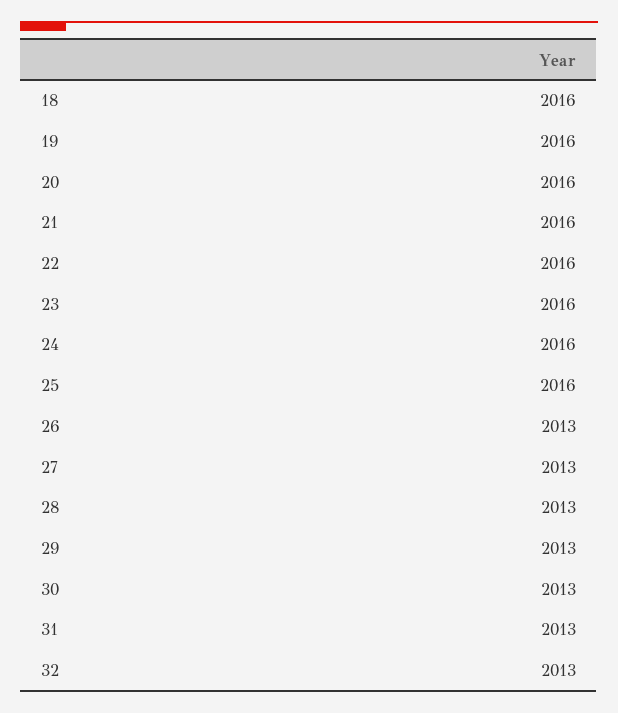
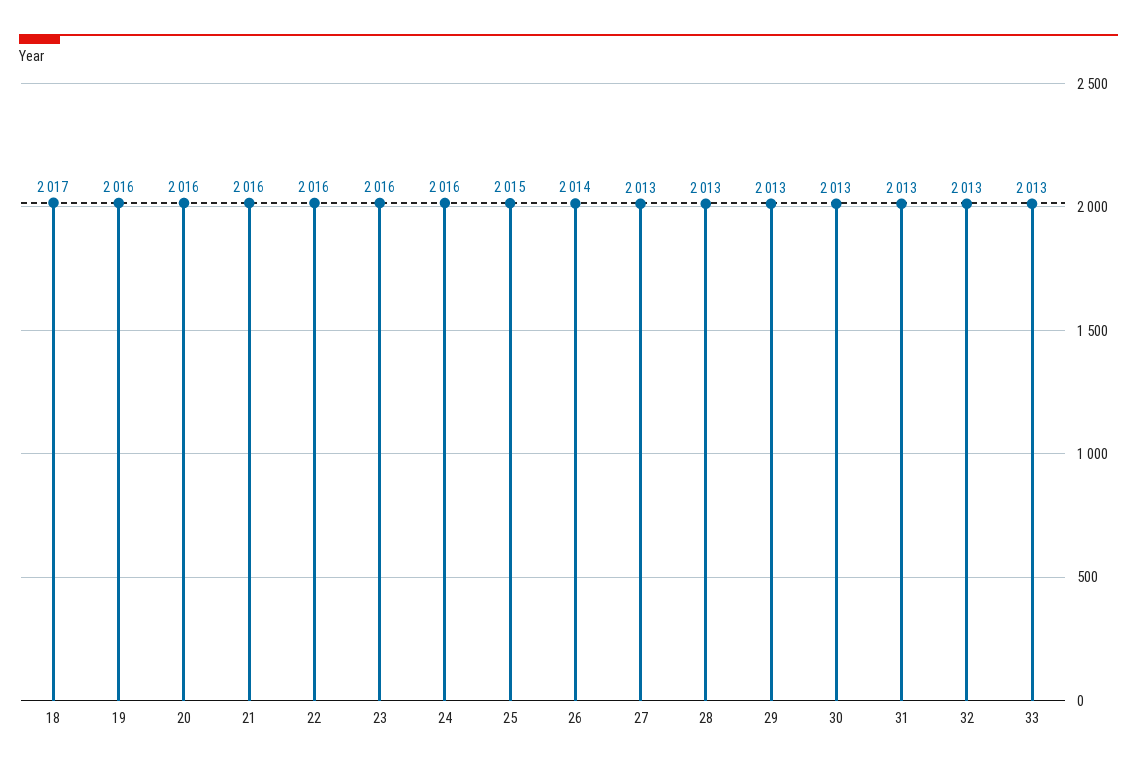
18: 2016 -> 2017
25: 2016 -> 2015
26: 2013 -> 2014
33: none -> 2013

